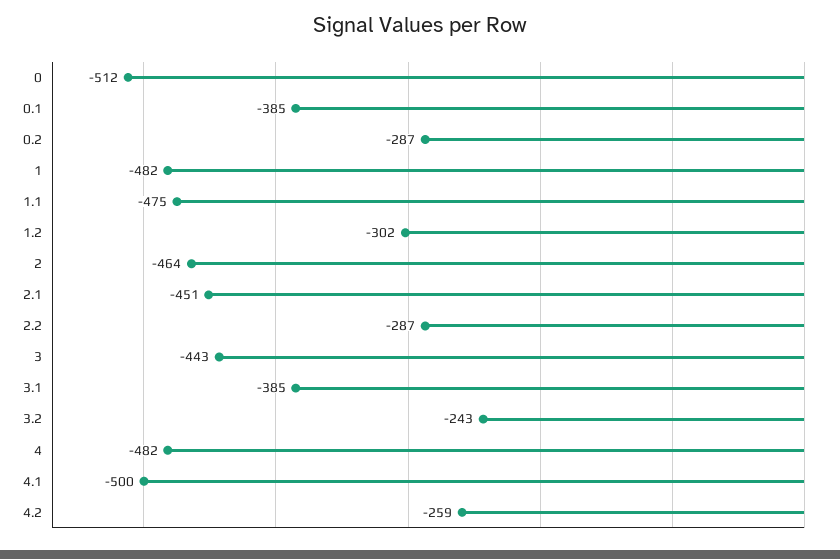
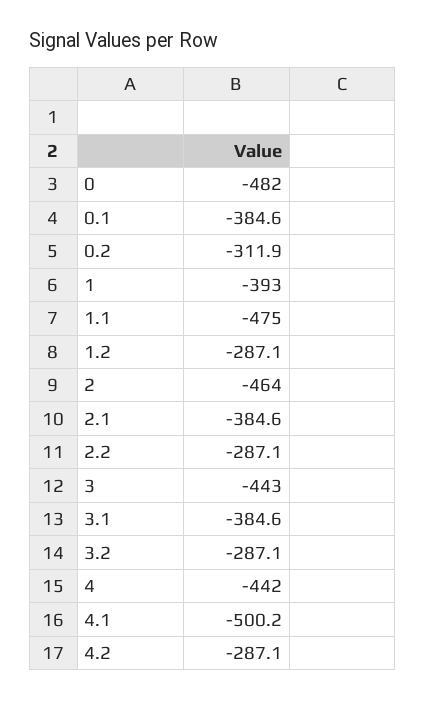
0: -512 -> -482
0.2: -287 -> -311.9
1: -482 -> -393
1.2: -302 -> -287.1
2.1: -451 -> -384.6
3.2: -243 -> -287.1
4: -482 -> -442
4.2: -259 -> -287.1

